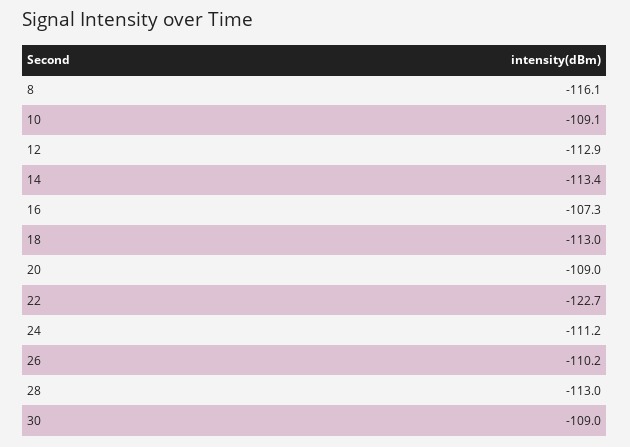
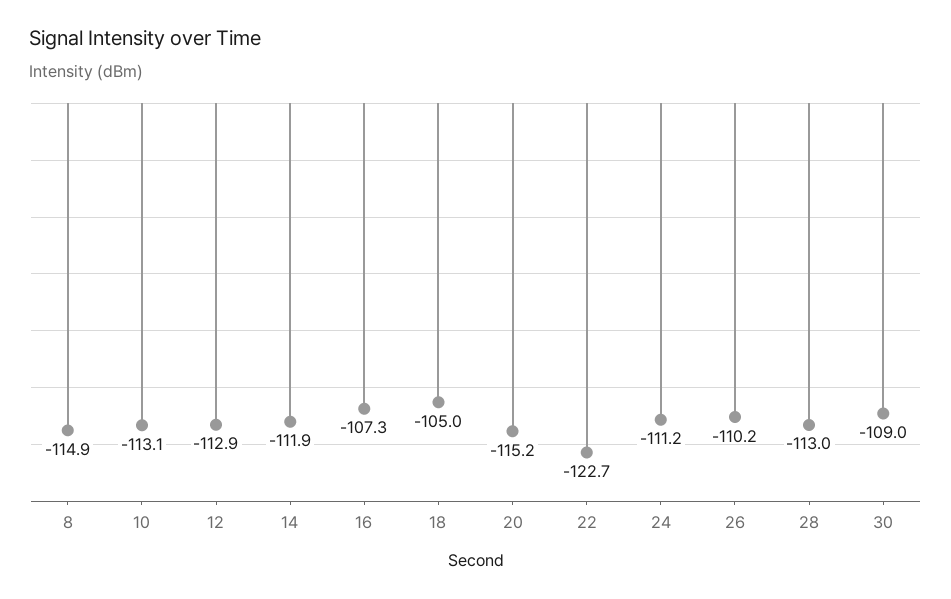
8: -116.1 -> -114.9
10: -109.1 -> -113.1
14: -113.4 -> -111.9
18: -113 -> -105
20: -109 -> -115.2

